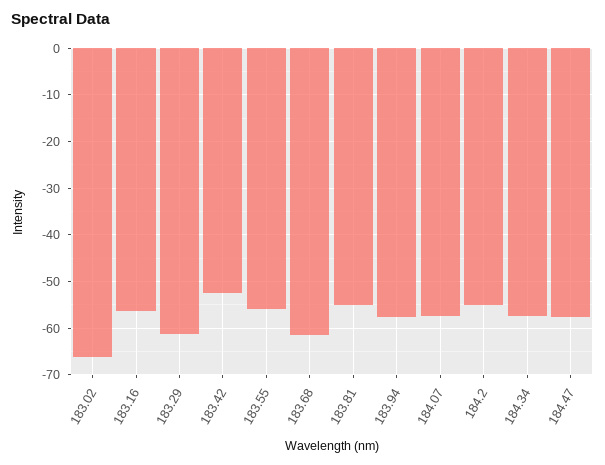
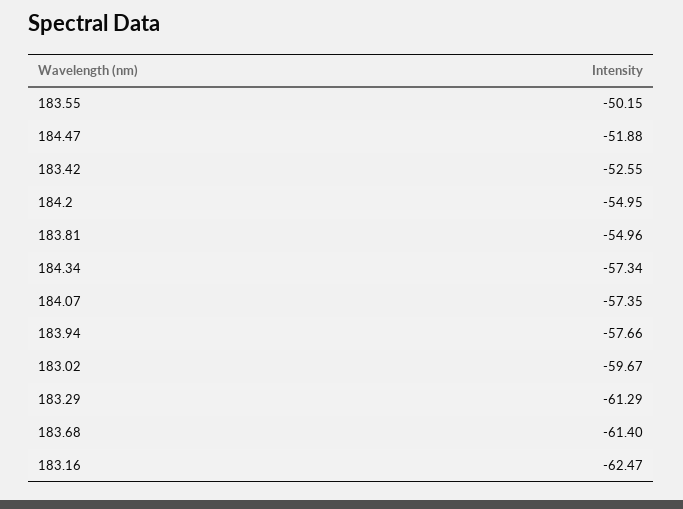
183.02: -66 -> -59.67
183.16: -56 -> -62.47
183.55: -56 -> -50.15
184.47: -58 -> -51.88

